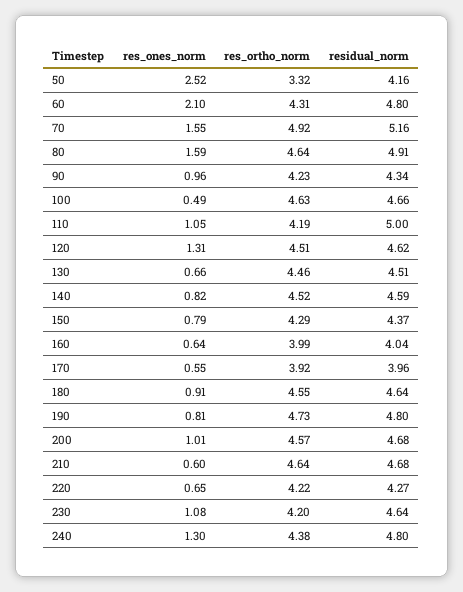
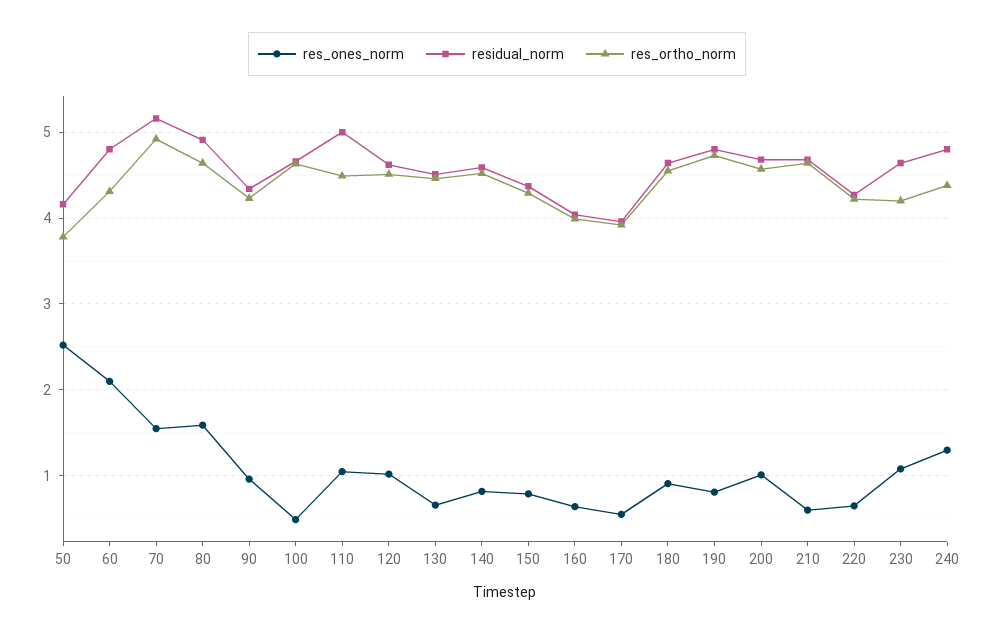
res_ortho_norm, 50: 3.32 -> 3.8
res_ortho_norm, 110: 4.19 -> 4.5
res_ones_norm, 120: 1.31 -> 1

